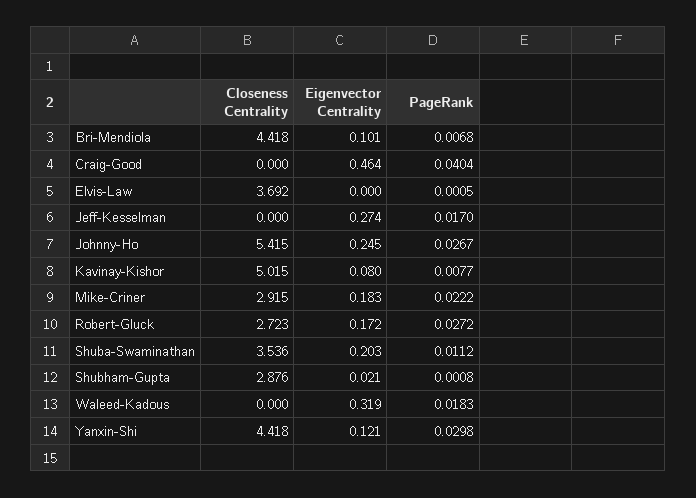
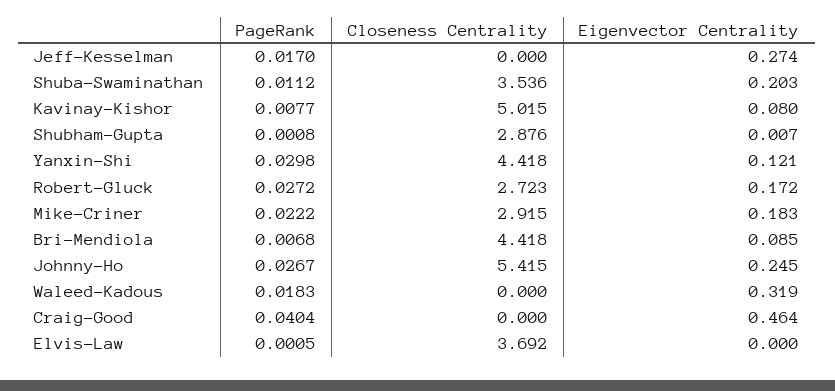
Eigenvector Centrality, Bri-Mendiola: 0.101 -> 0.085
Eigenvector Centrality, Shubham-Gupta: 0.021 -> 0.007

